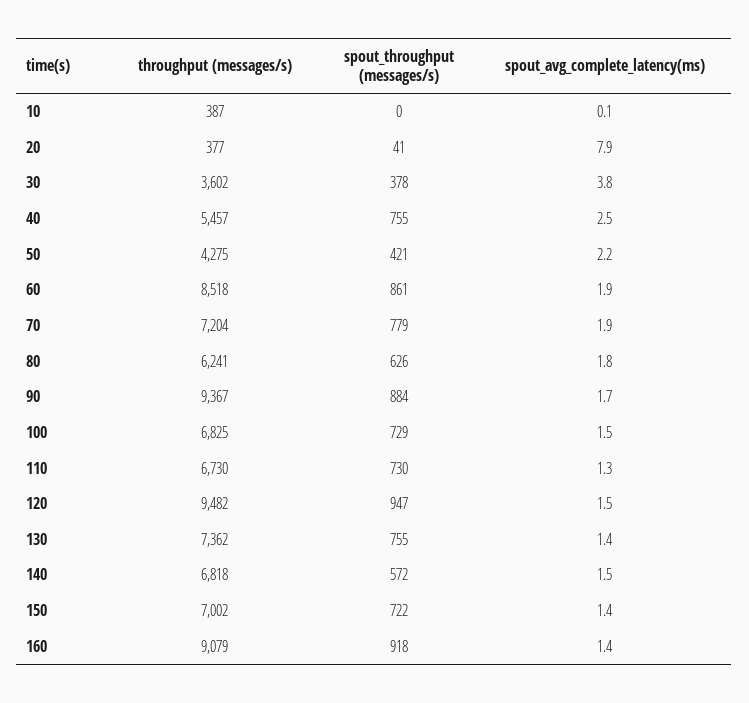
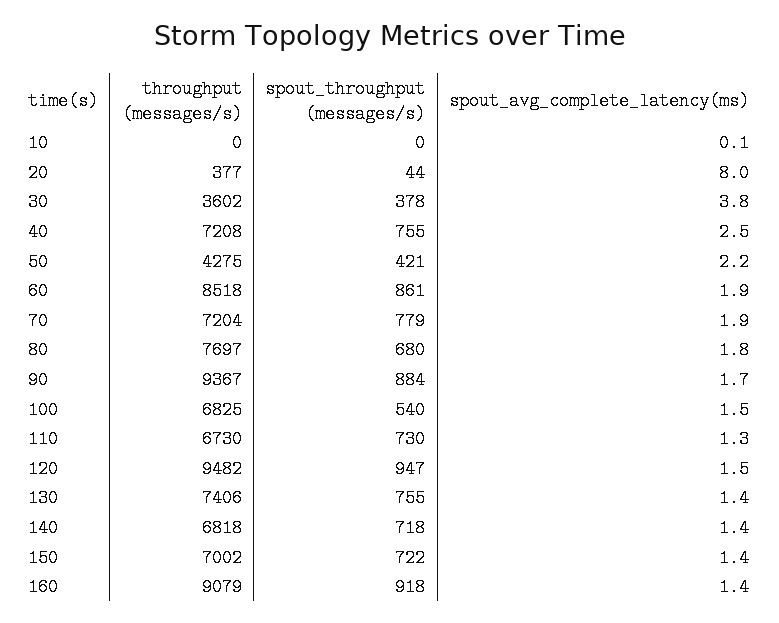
throughput (messages/s), 10: 387 -> 0
spout_throughput (messages/s), 20: 41 -> 44
spout_avg_complete_latency(ms), 20: 7.9 -> 8
throughput (messages/s), 40: 5457 -> 7208
throughput (messages/s), 80: 6241 -> 7697
spout_throughput (messages/s), 80: 626 -> 680
spout_throughput (messages/s), 100: 729 -> 540
throughput (messages/s), 130: 7362 -> 7406
spout_throughput (messages/s), 140: 572 -> 718
spout_avg_complete_latency(ms), 140: 1.5 -> 1.4

